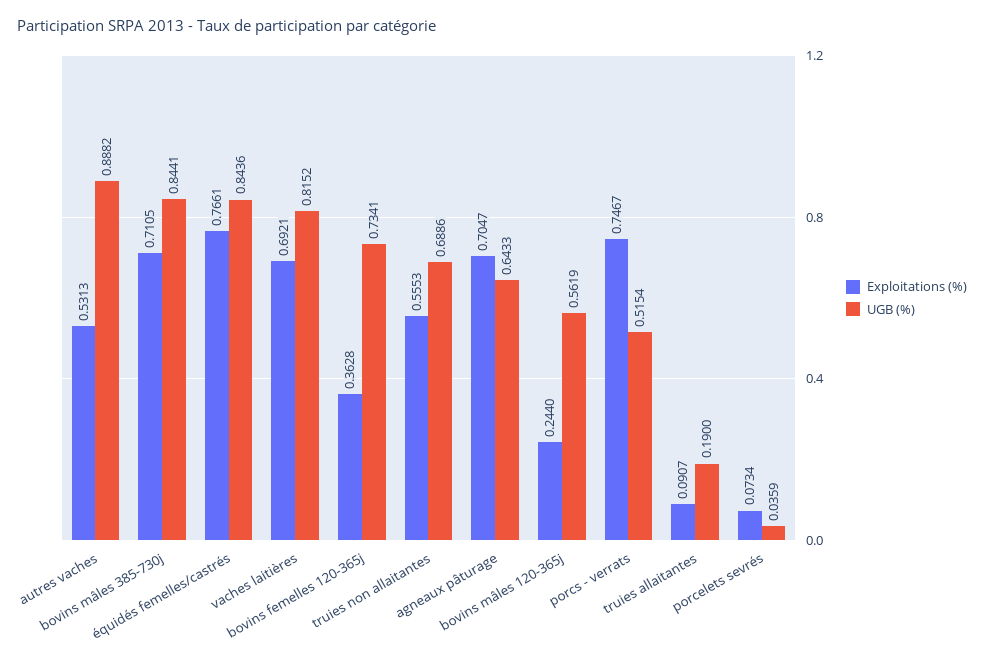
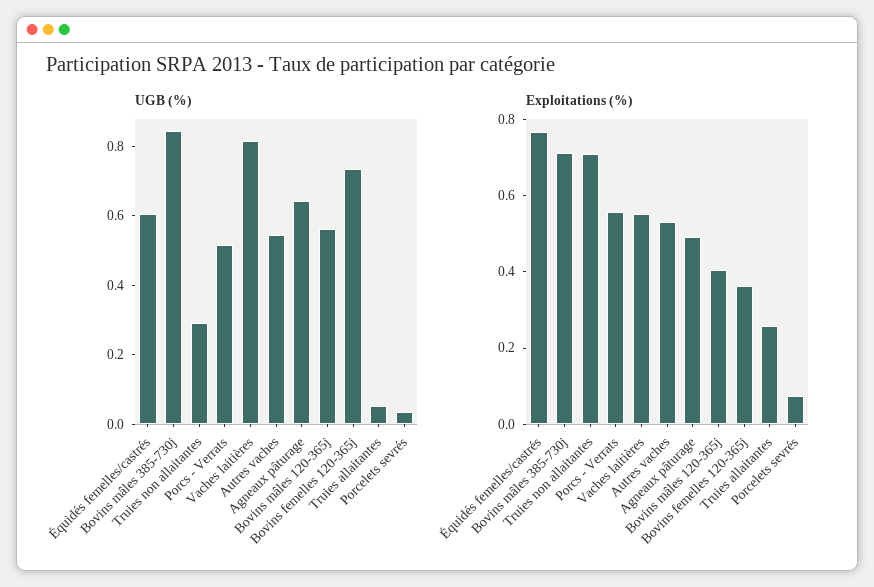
UGB (%), autres vaches: 0.8882 -> 0.55
UGB (%), équidés femelles/castrés: 0.8436 -> 0.6
Exploitations (%), vaches laitières: 0.6921 -> 0.55
Exploitations (%), truies non allaitantes: 0.5553 -> 0.7
UGB (%), truies non allaitantes: 0.6886 -> 0.3
Exploitations (%), agneaux pâturage: 0.7047 -> 0.5
Exploitations (%), bovins mâles 120-365j: 0.244 -> 0.4
Exploitations (%), porcs - verrats: 0.7467 -> 0.55
Exploitations (%), truies allaitantes: 0.0907 -> 0.25
UGB (%), truies allaitantes: 0.19 -> 0.05

